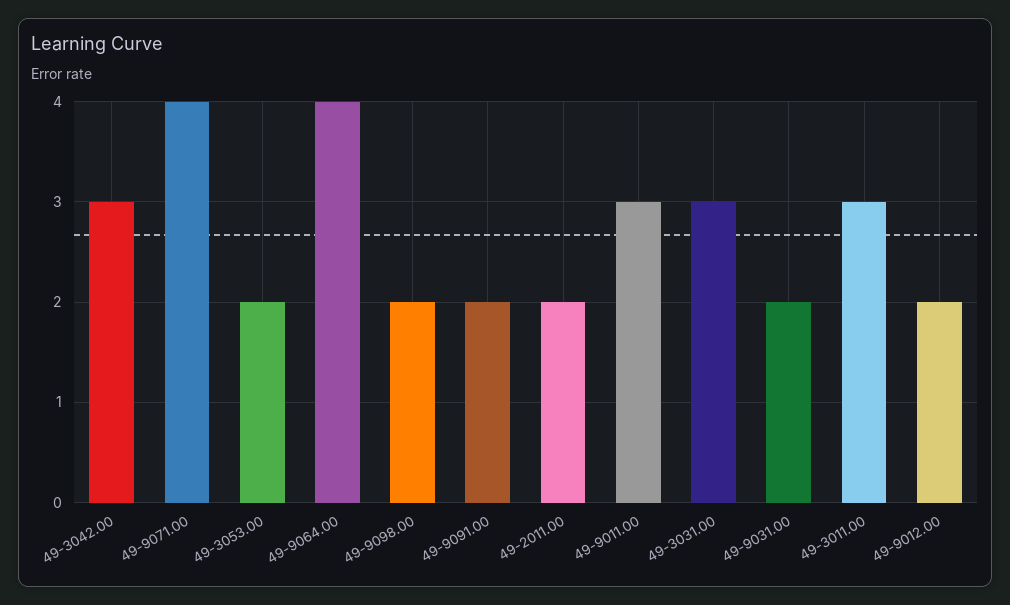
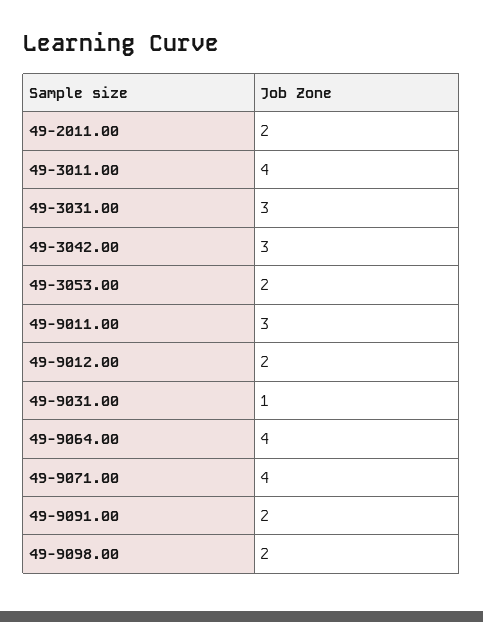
49-9031.00: 2 -> 1
49-3011.00: 3 -> 4

